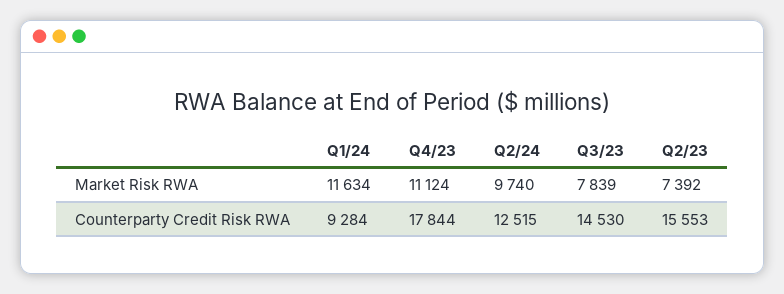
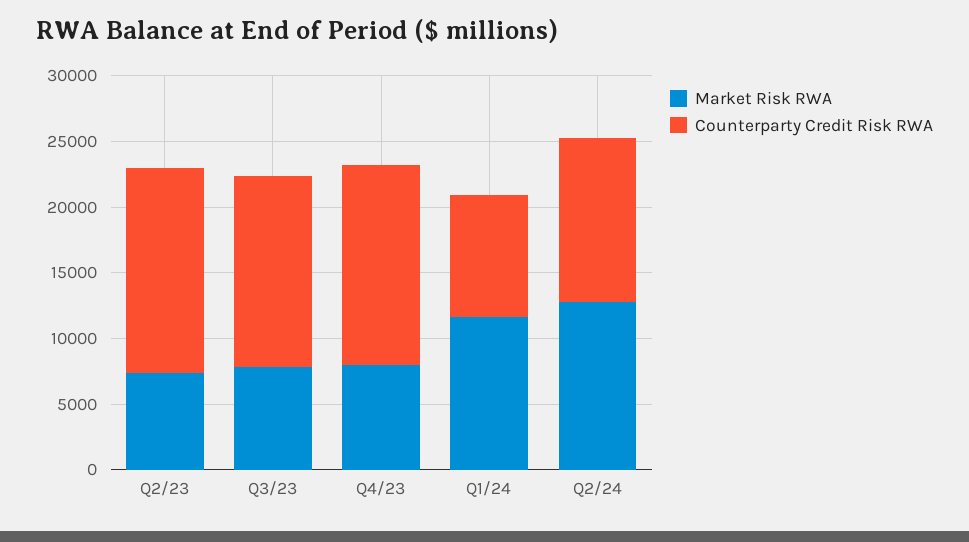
Market Risk RWA, Q4/23: 11124 -> 8000
Market Risk RWA, Q2/24: 9740 -> 13000
Counterparty Credit Risk RWA, Q4/23: 17844 -> 15000

